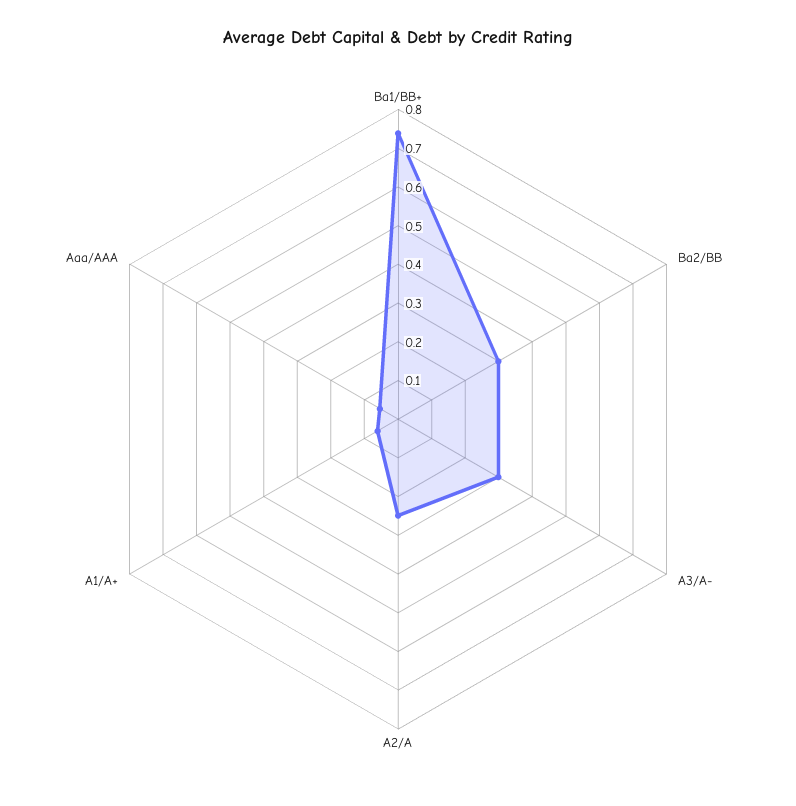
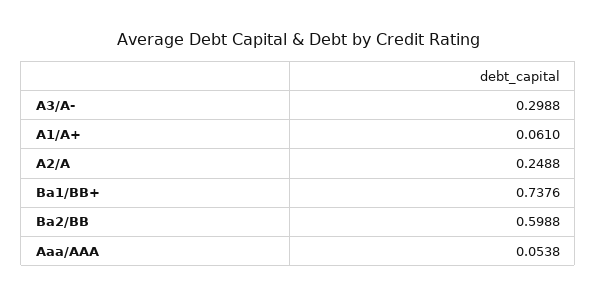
Ba2/BB: 0.3 -> 0.5988

